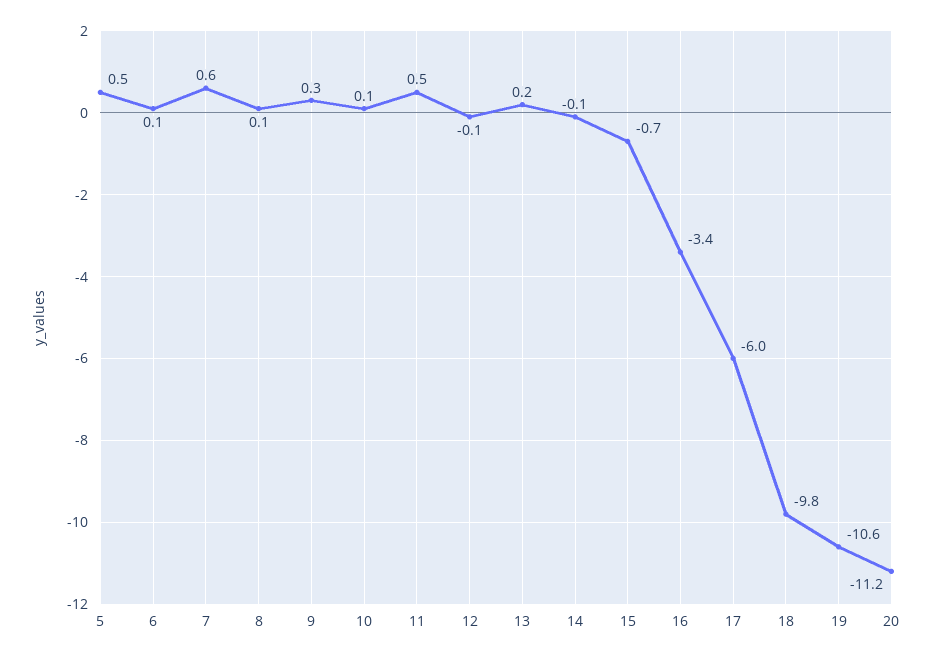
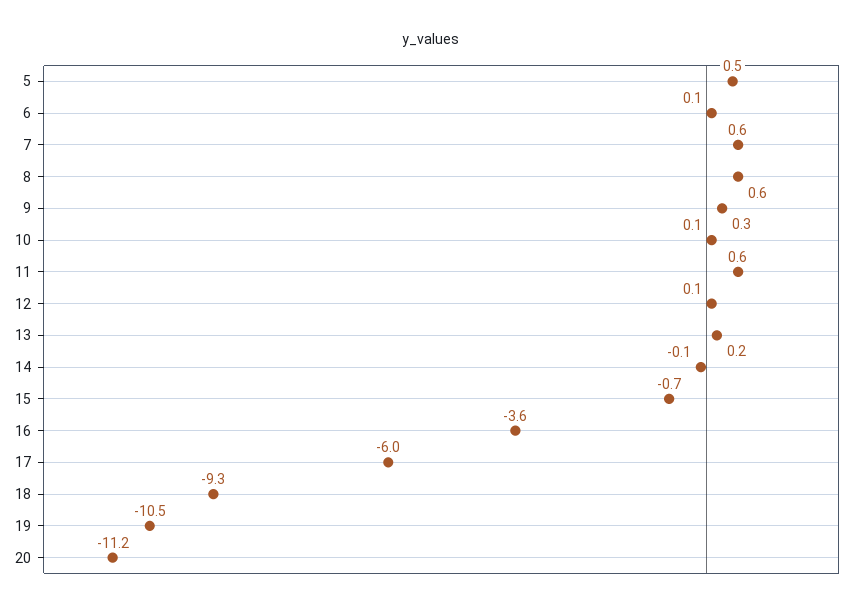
8: 0.1 -> 0.6
11: 0.5 -> 0.6
12: -0.1 -> 0.1
16: -3.4 -> -3.6
18: -9.8 -> -9.3
19: -10.6 -> -10.5

